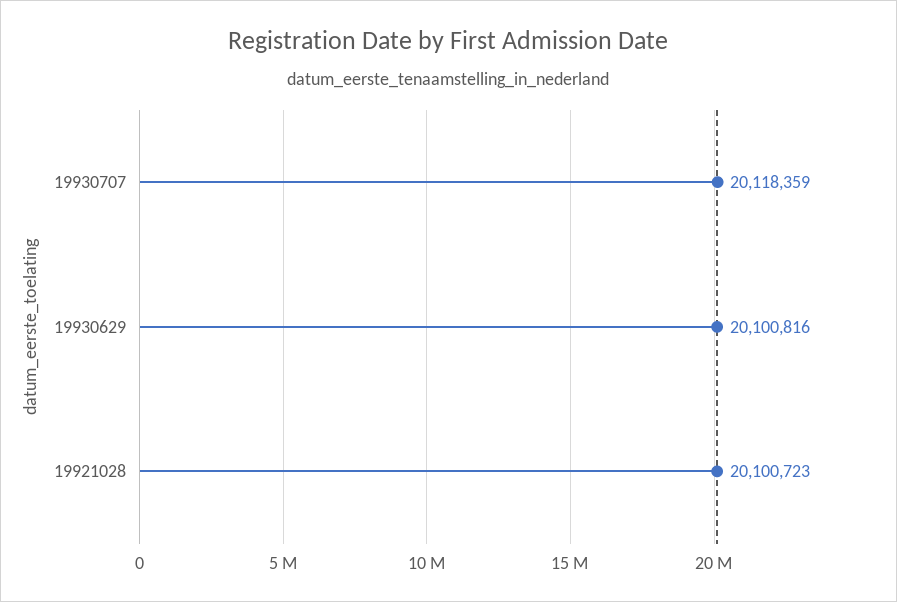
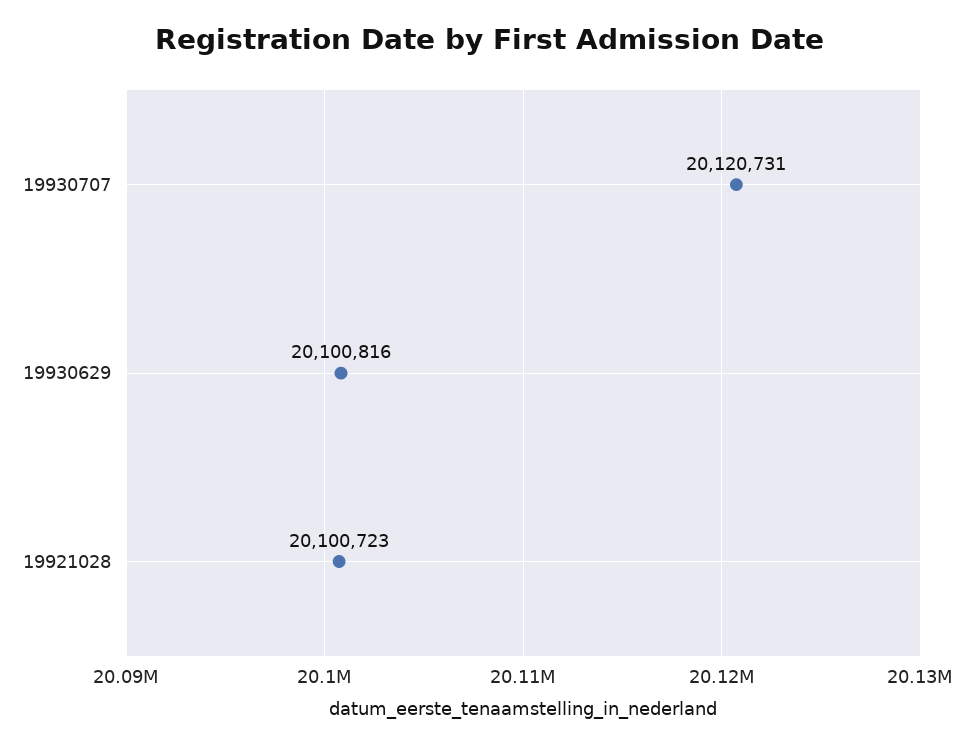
19930707: 20118359 -> 20120731

